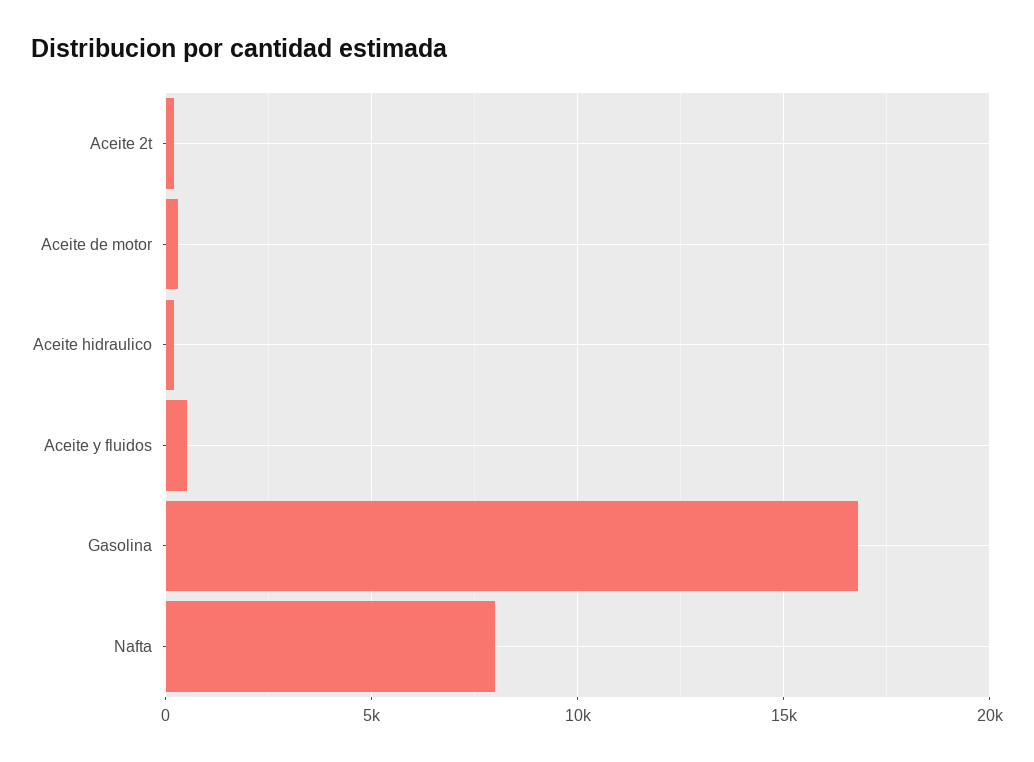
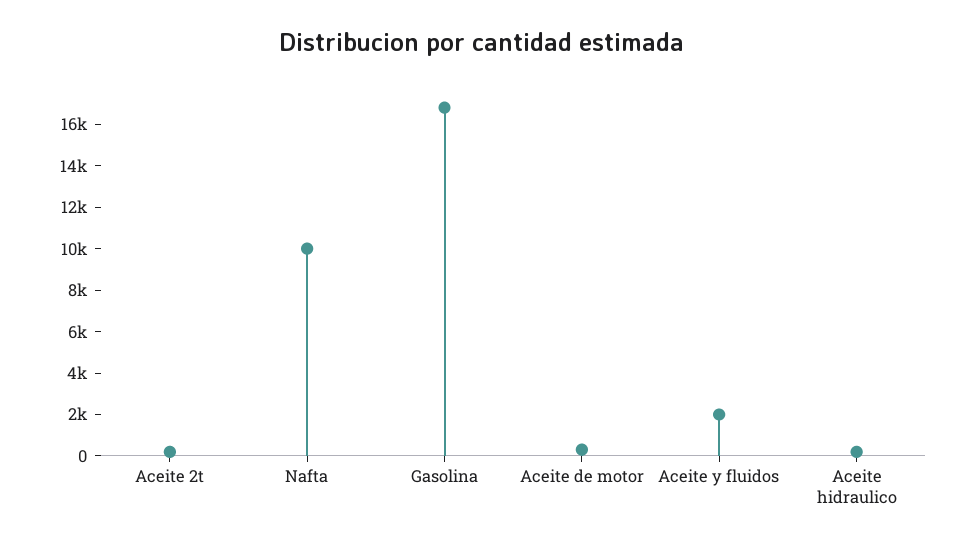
Aceite y fluidos: 500 -> 2000
Nafta: 8000 -> 10000

